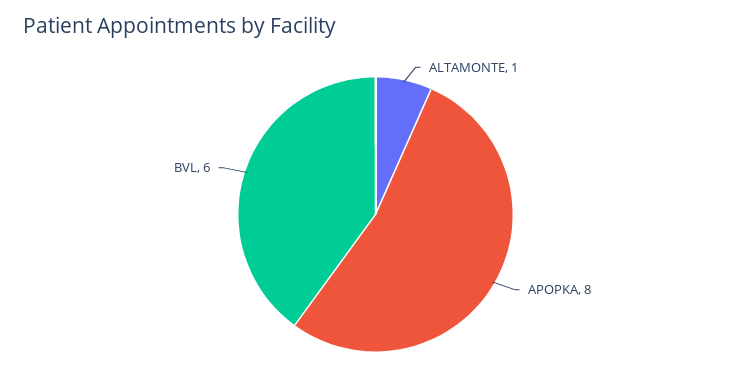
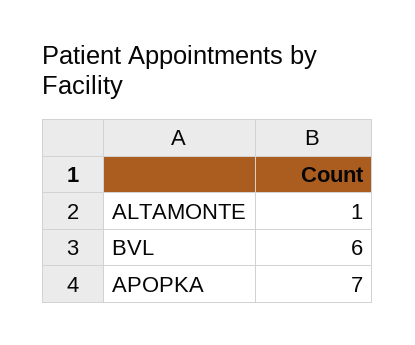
APOPKA: 8 -> 7

